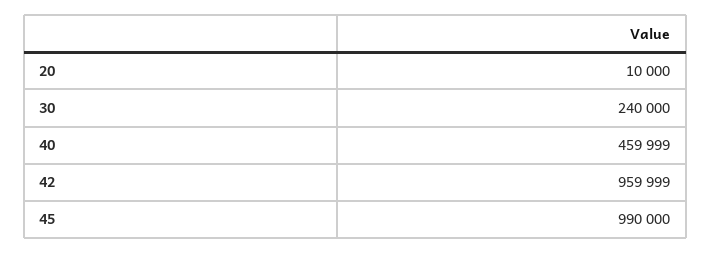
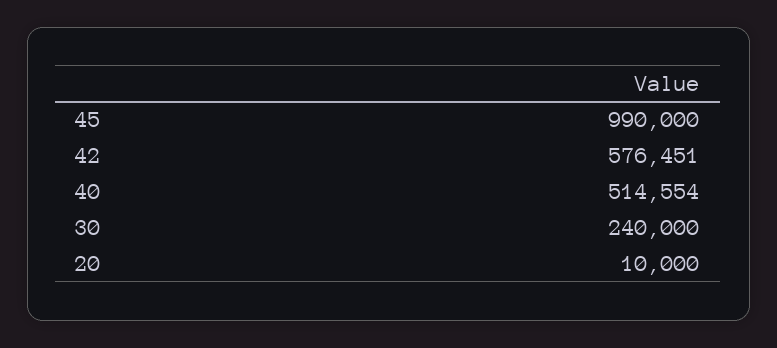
40: 459999 -> 514554
42: 959999 -> 576451

